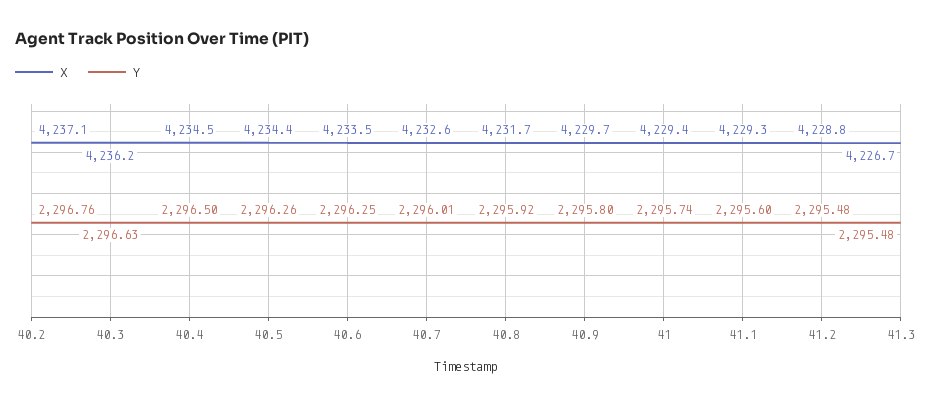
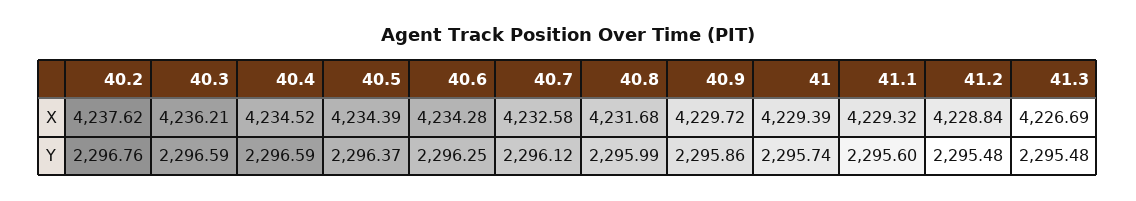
X, 40.2: 4237.1 -> 4237.62
Y, 40.3: 2296.63 -> 2296.59
Y, 40.4: 2296.5 -> 2296.59
Y, 40.5: 2296.26 -> 2296.37
X, 40.6: 4233.5 -> 4234.28
Y, 40.7: 2296.01 -> 2296.12
Y, 40.8: 2295.92 -> 2295.99
Y, 40.9: 2295.8 -> 2295.86

